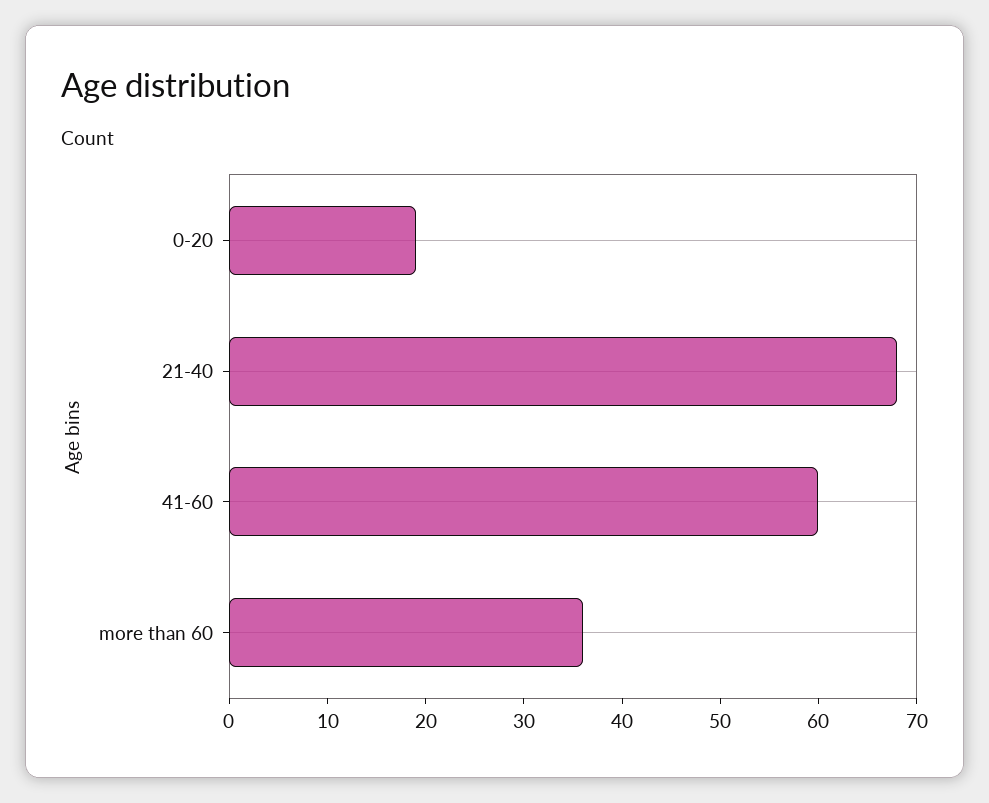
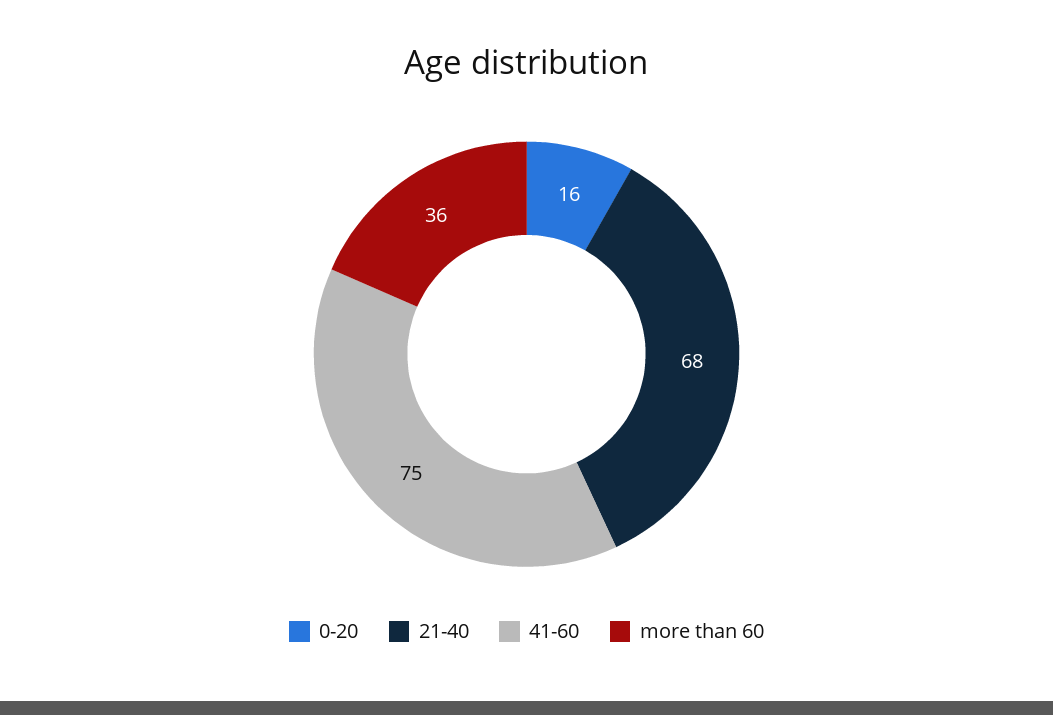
0-20: 19 -> 16
41-60: 60 -> 75

